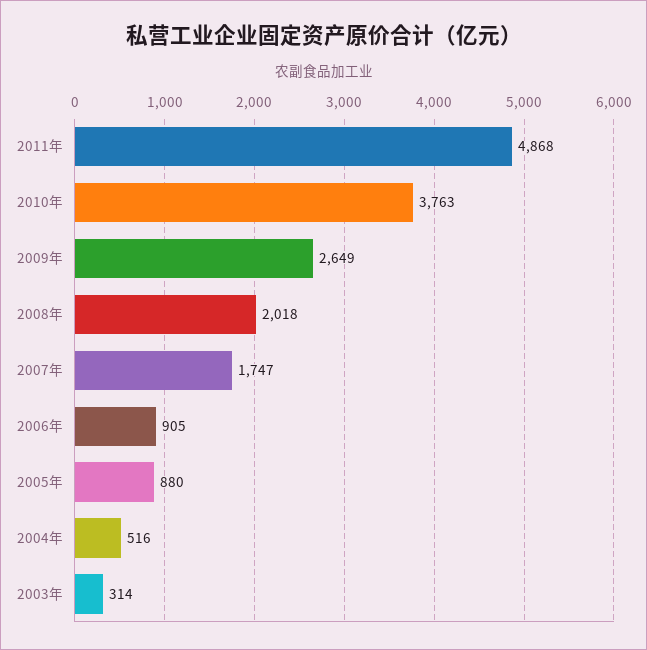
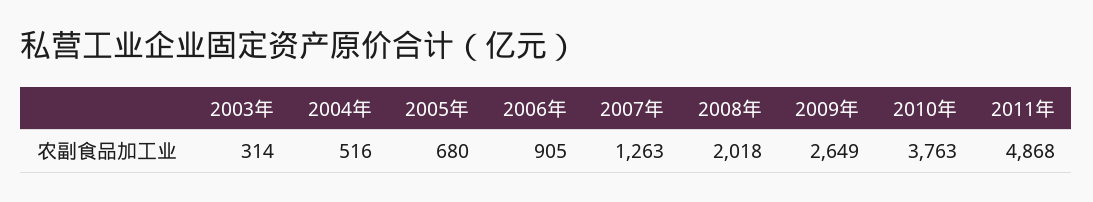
2007年: 1747 -> 1263
2005年: 880 -> 680

